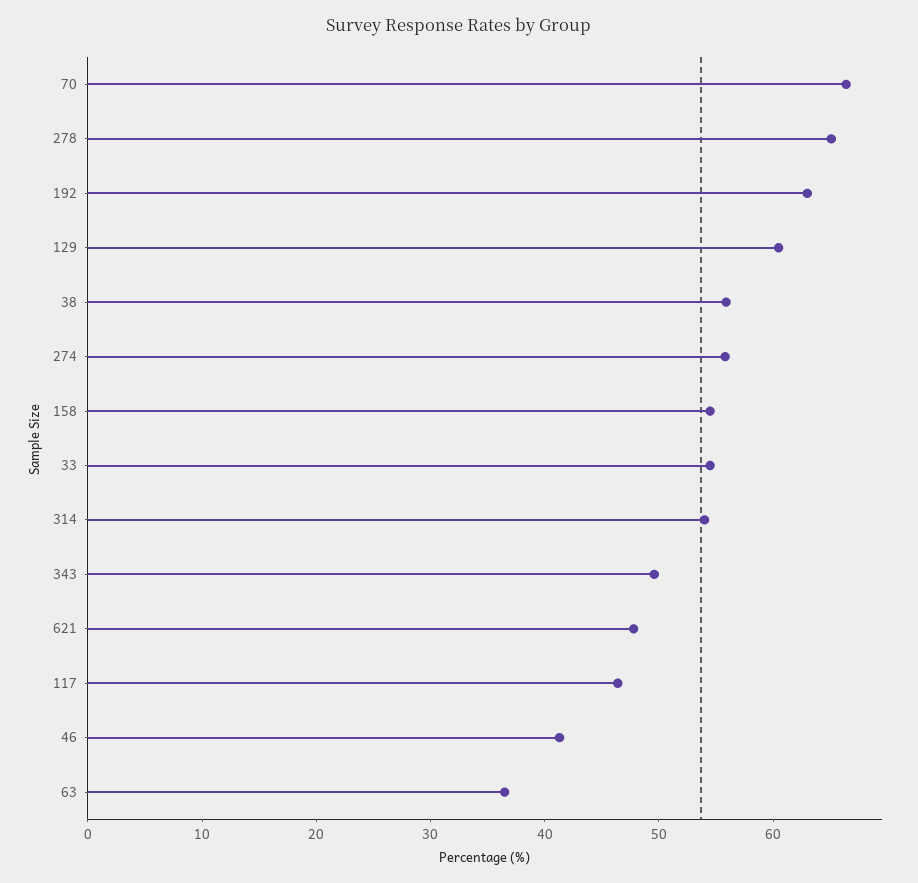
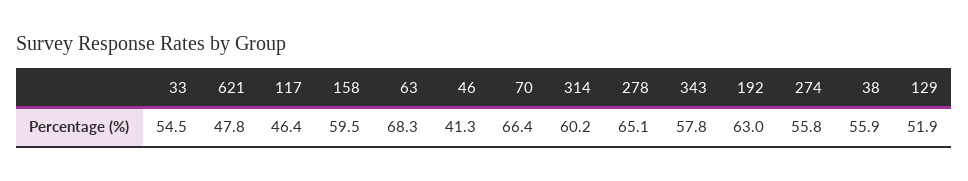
129: 60 -> 51.9
158: 54 -> 59.5
314: 54 -> 60.2
343: 50 -> 57.8
63: 36 -> 68.3

